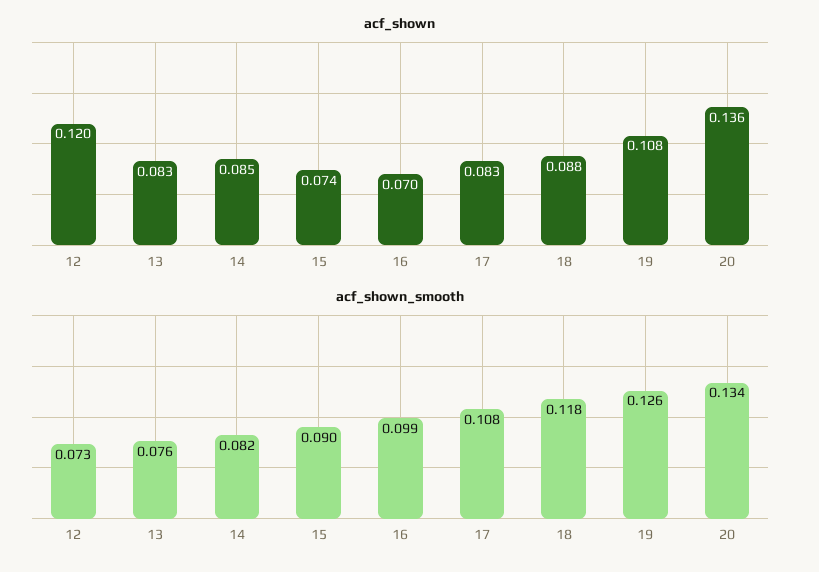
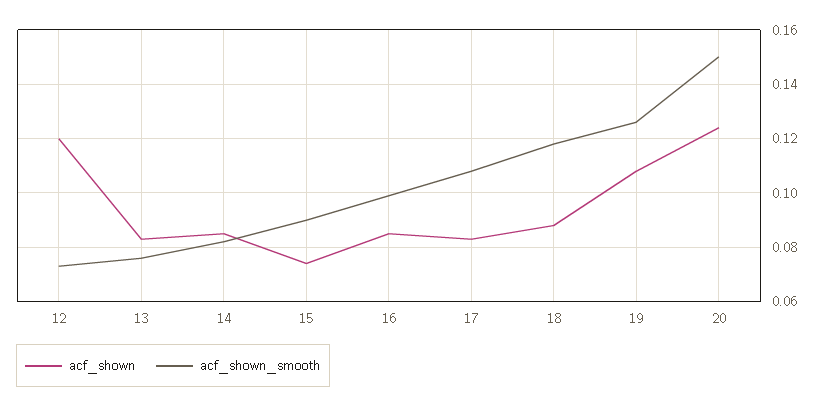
acf_shown, 16: 0.07 -> 0.085
acf_shown, 20: 0.136 -> 0.125
acf_shown_smooth, 20: 0.134 -> 0.15

